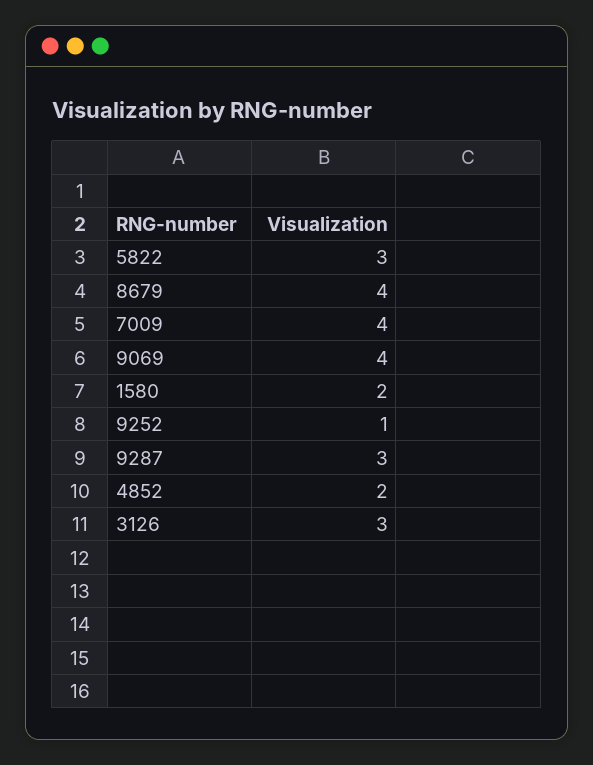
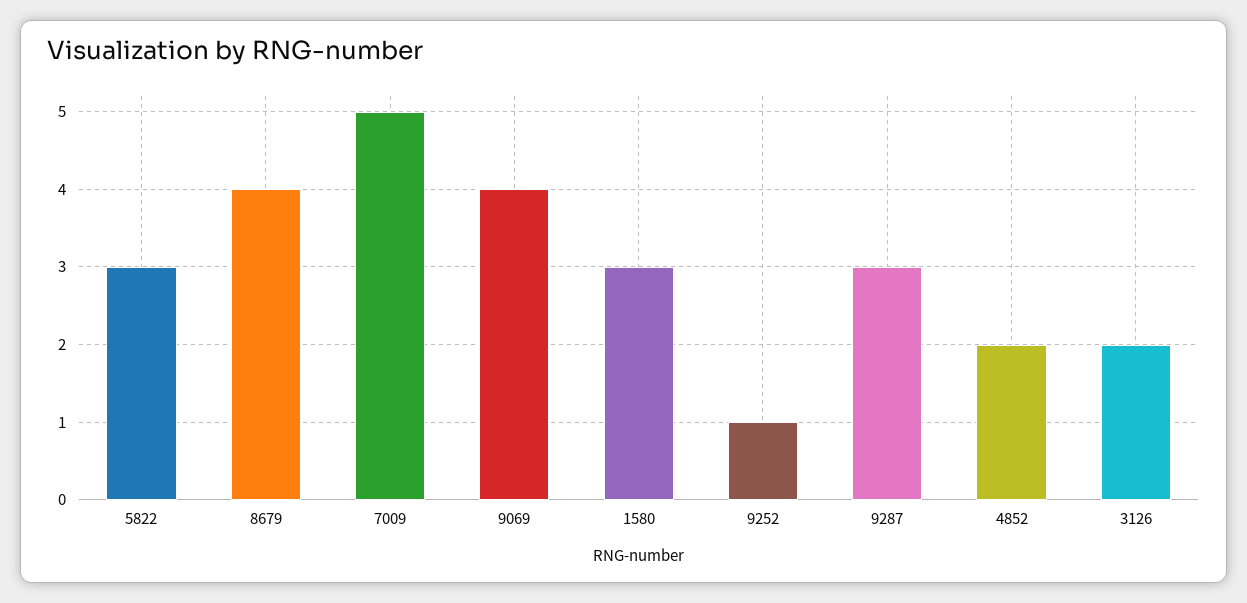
7009: 4 -> 5
1580: 2 -> 3
3126: 3 -> 2

